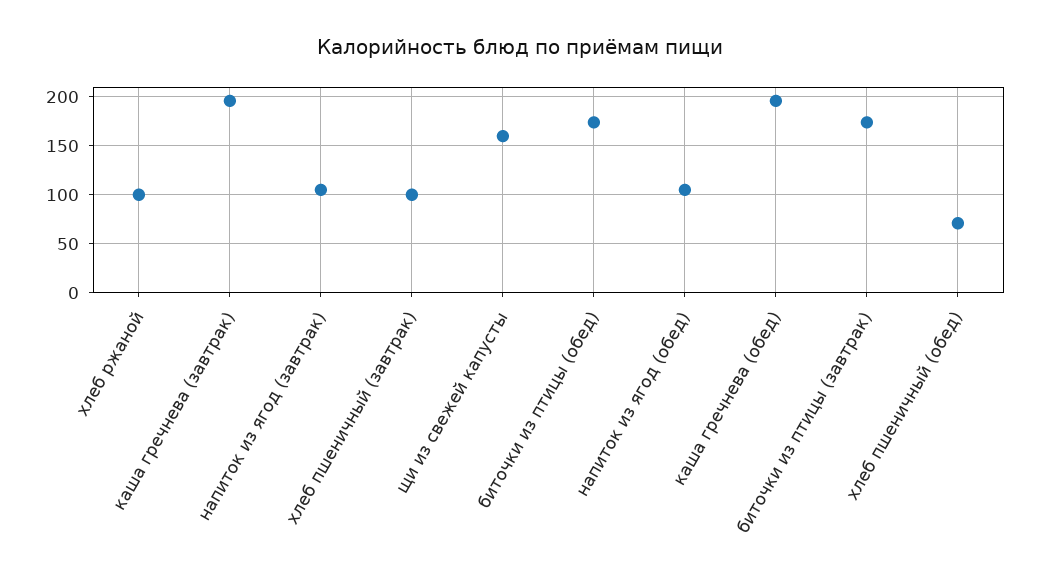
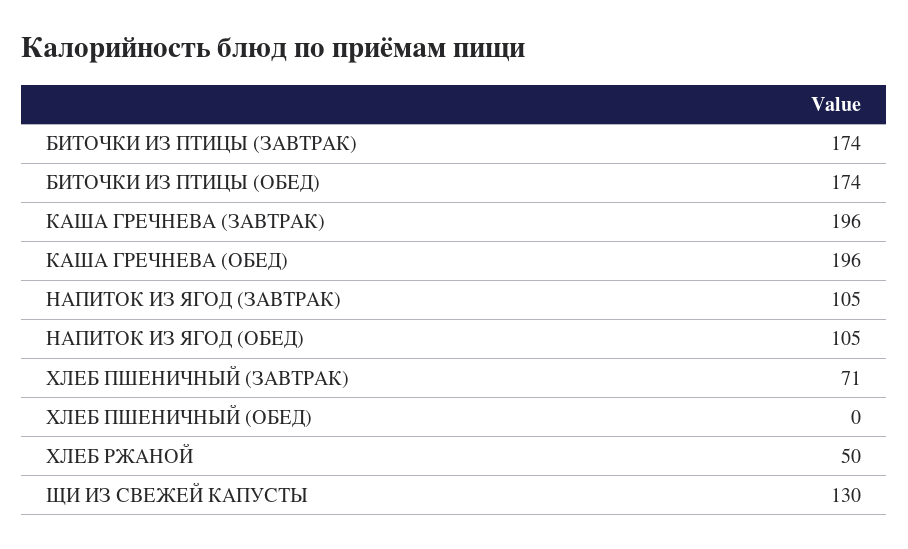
хлеб ржаной: 100 -> 50
хлеб пшеничный (завтрак): 100 -> 71
щи из свежей капусты: 160 -> 130
хлеб пшеничный (обед): 70 -> 0

